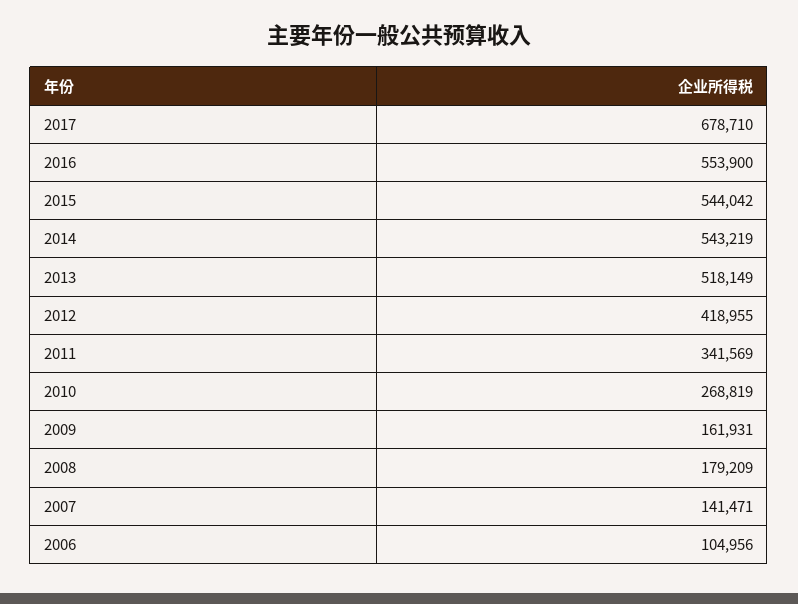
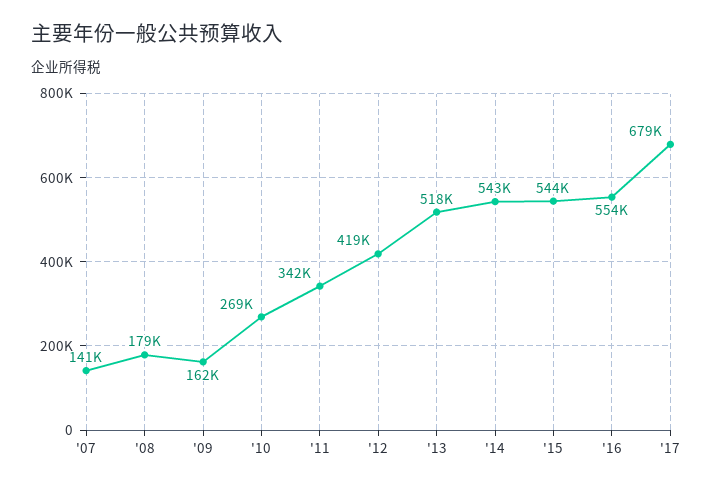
2006: 104956 -> none

